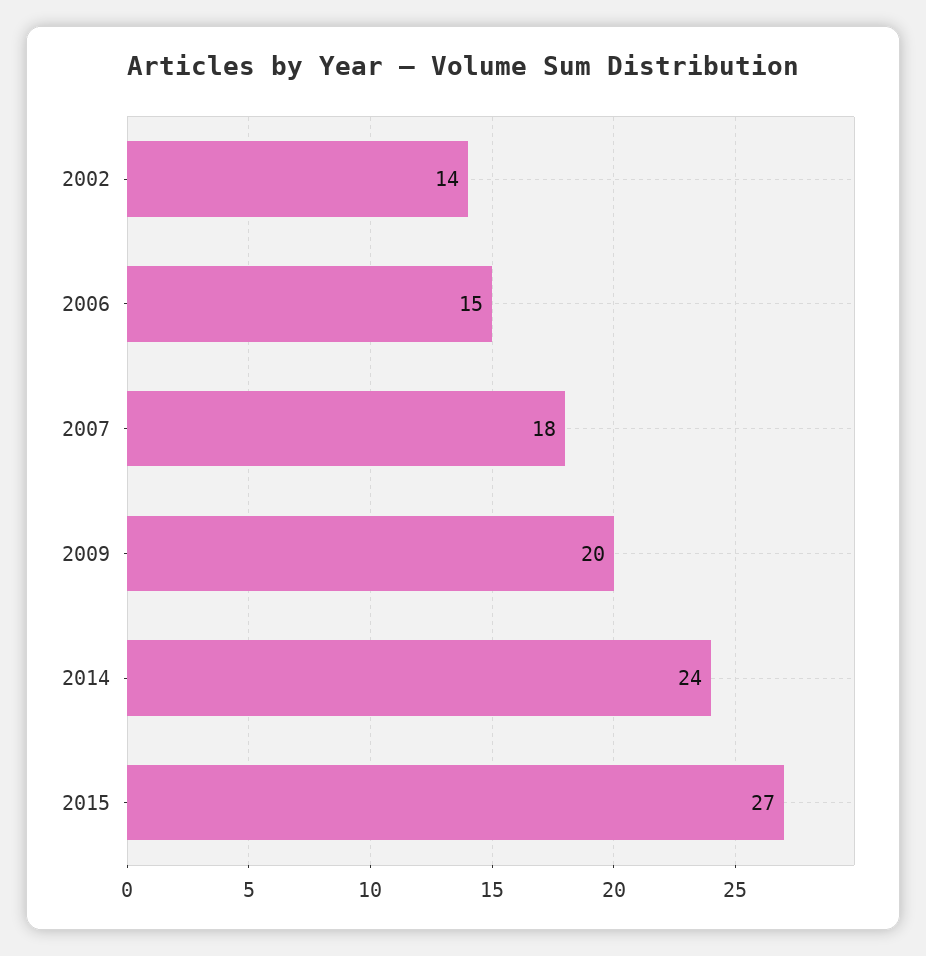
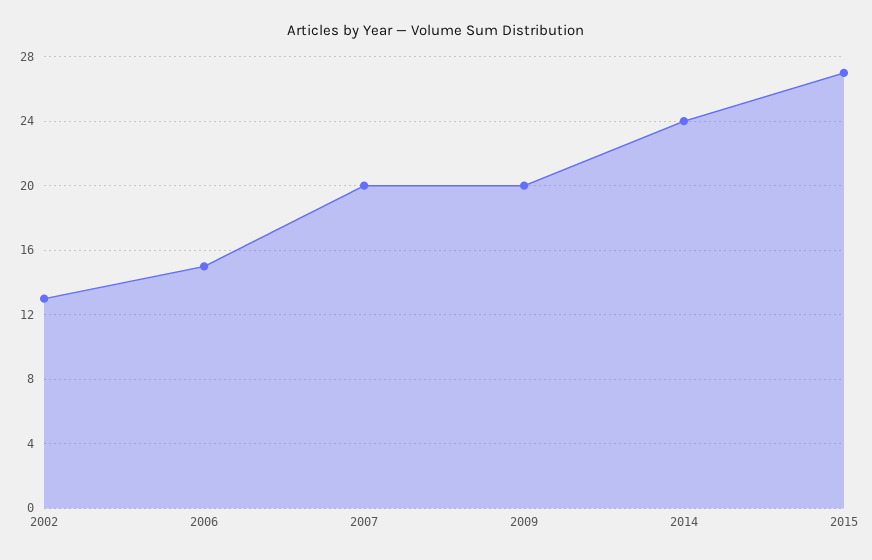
2002: 14 -> 13
2007: 18 -> 20

